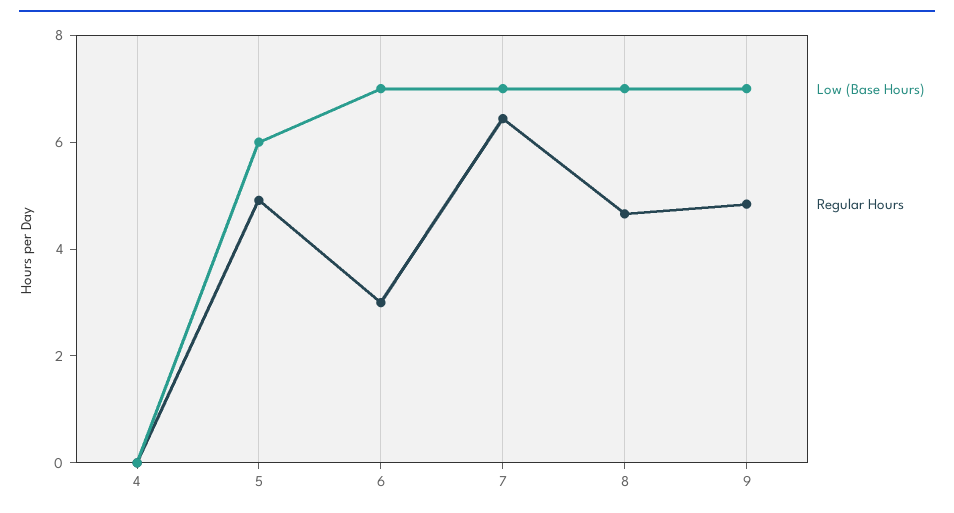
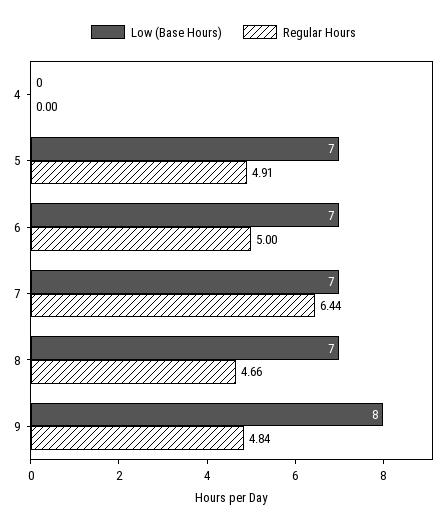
Low (Base Hours), 5: 6 -> 7
Regular Hours, 6: 3 -> 5
Low (Base Hours), 9: 7 -> 8

